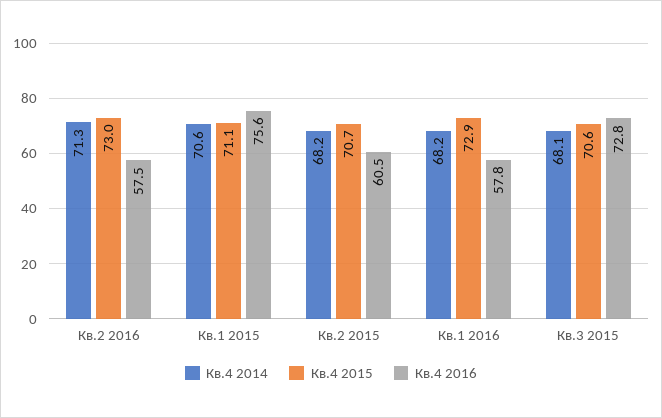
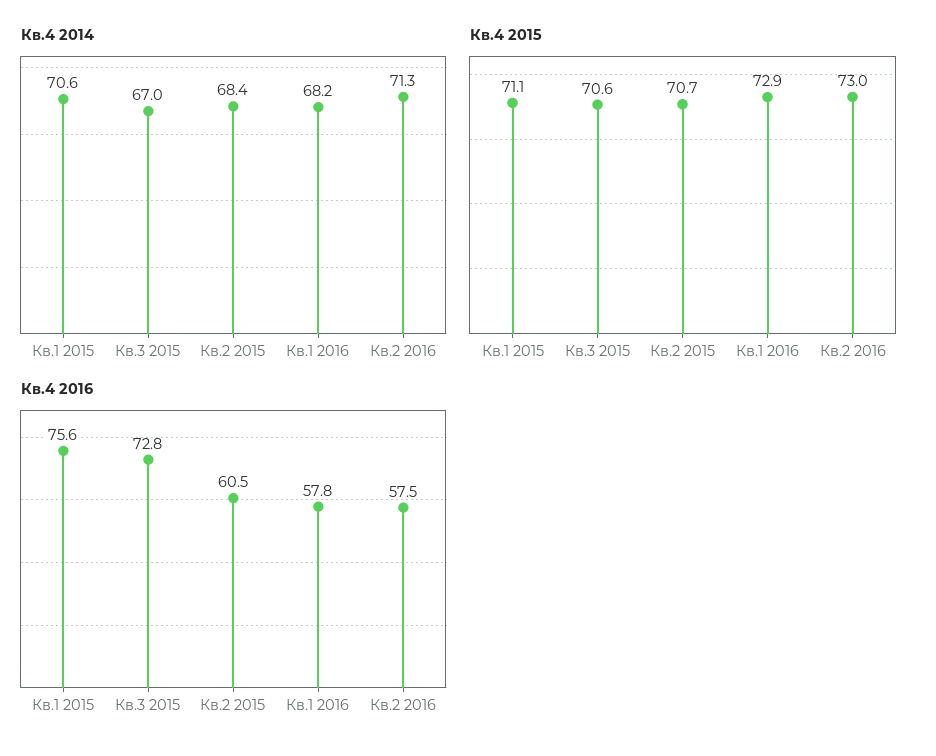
Кв.4 2014, Кв.2 2015: 68.2 -> 68.4
Кв.4 2014, Кв.3 2015: 68.1 -> 67

